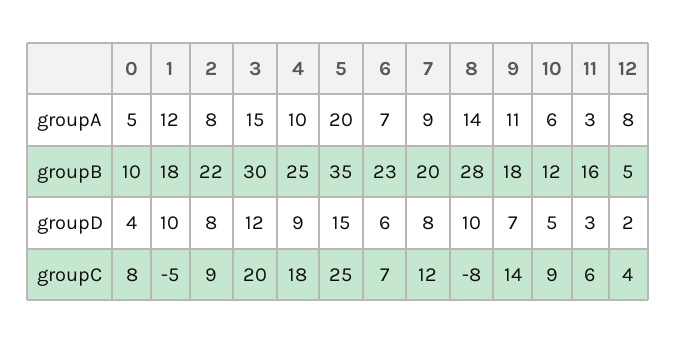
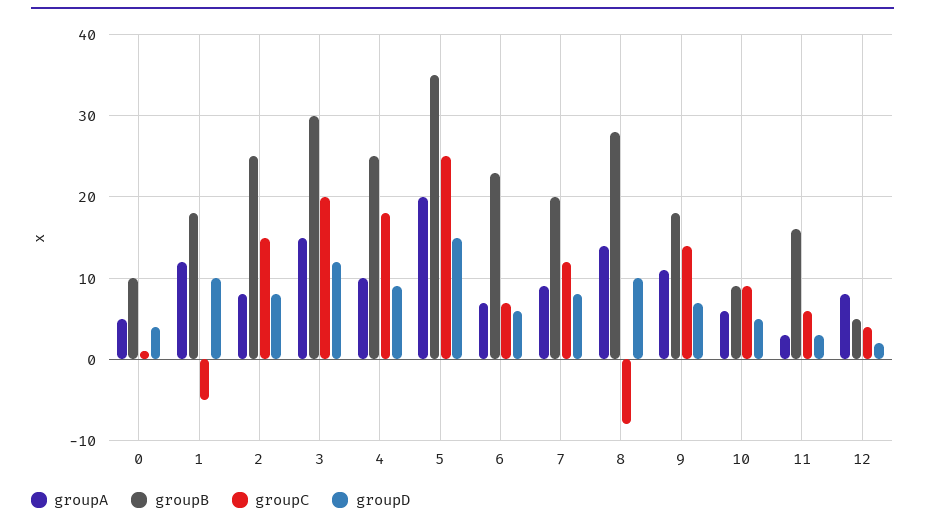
groupB, 2: 22 -> 25
groupB, 10: 12 -> 9
groupC, 0: 8 -> 1
groupC, 2: 9 -> 15

